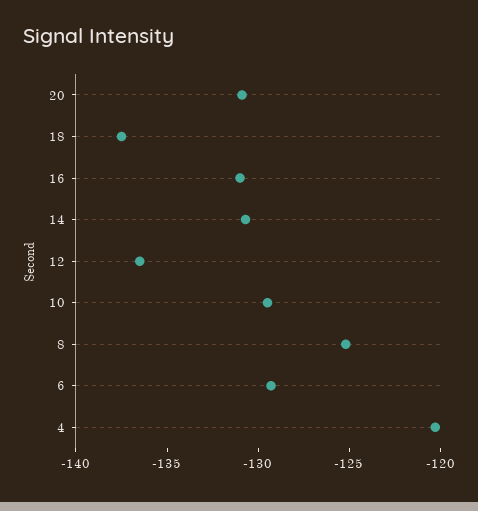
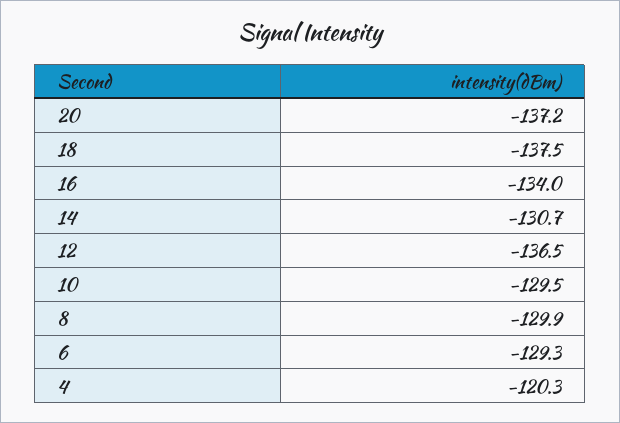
20: -131 -> -137.2
16: -131 -> -134
8: -125 -> -129.9

